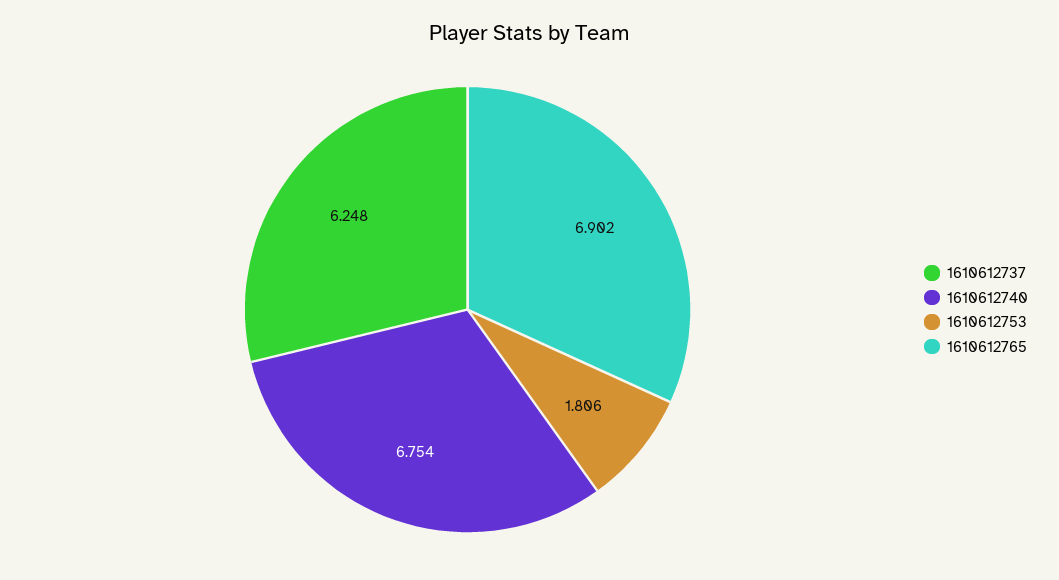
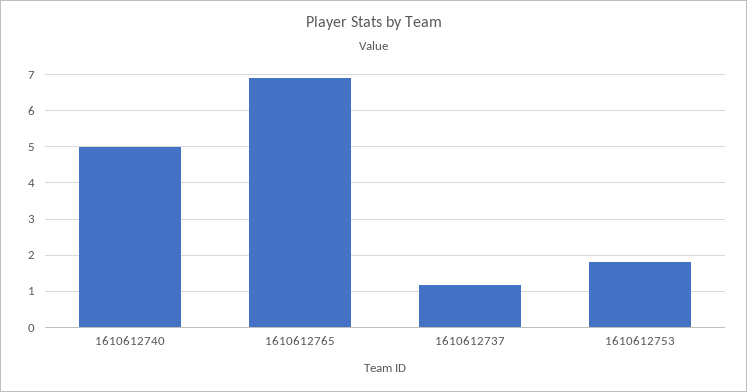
1610612737: 6.248 -> 1.2
1610612740: 6.754 -> 5

